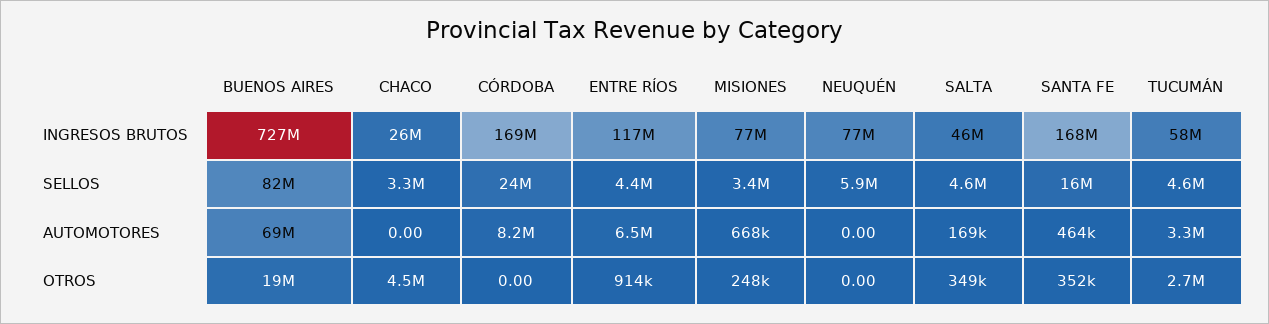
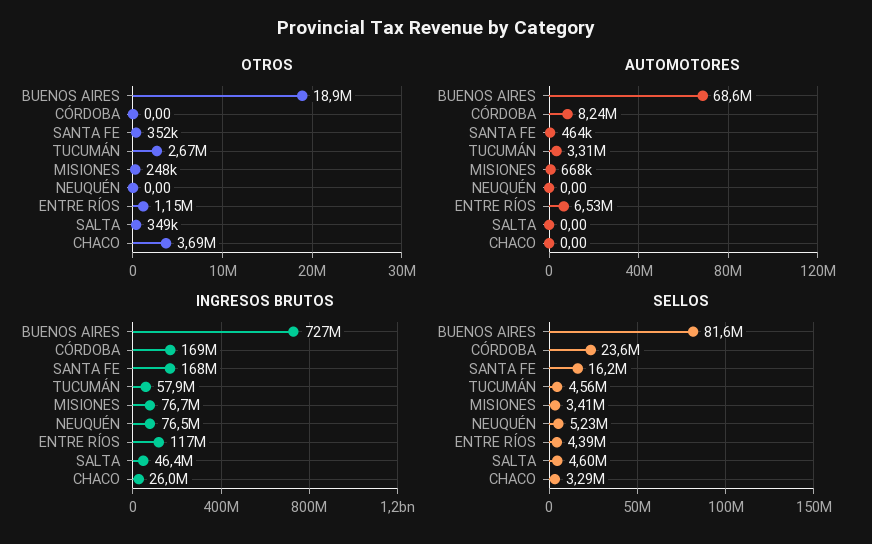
SELLOS, NEUQUÉN: 5900000 -> 5230000
AUTOMOTORES, SALTA: 169000 -> 0
OTROS, CHACO: 4500000 -> 3690000
OTROS, ENTRE RÍOS: 914000 -> 1150000

